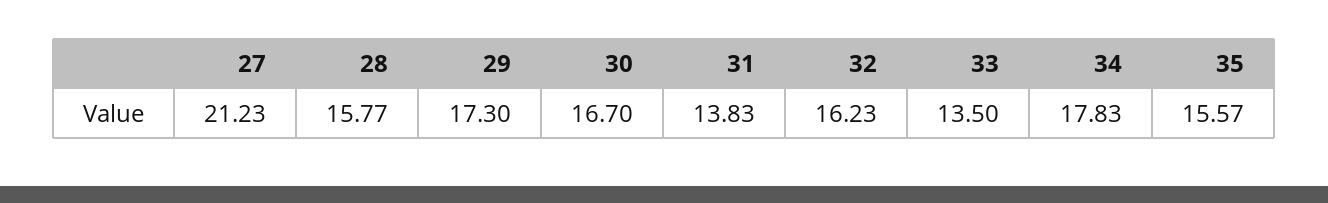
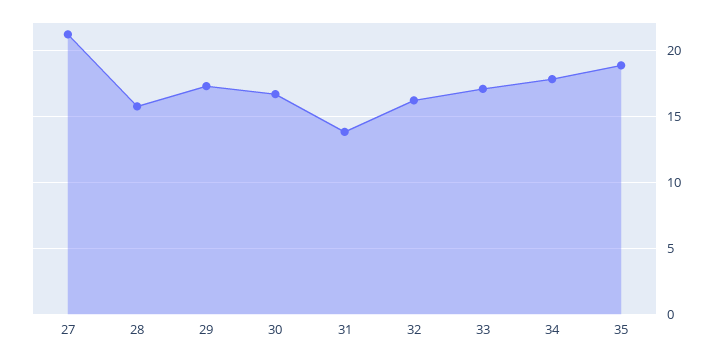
33: 13.5 -> 17
35: 15.57 -> 19

